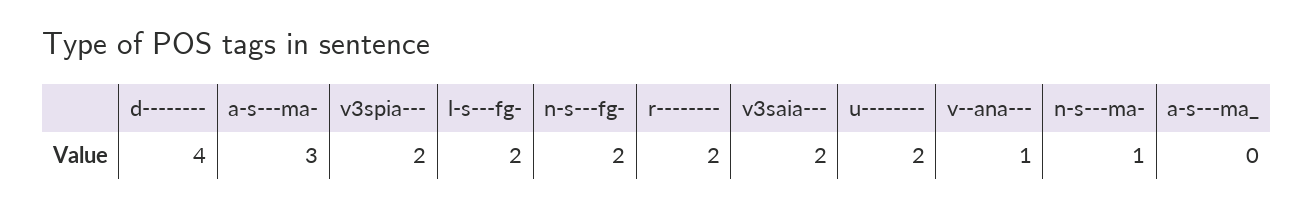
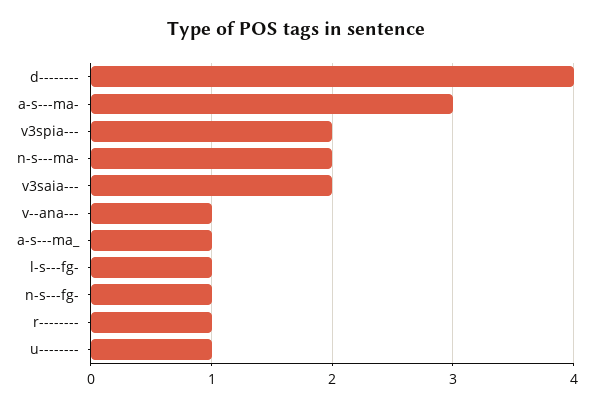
l-s---fg-: 2 -> 1
n-s---fg-: 2 -> 1
r--------: 2 -> 1
u--------: 2 -> 1
n-s---ma-: 1 -> 2
a-s---ma_: 0 -> 1

